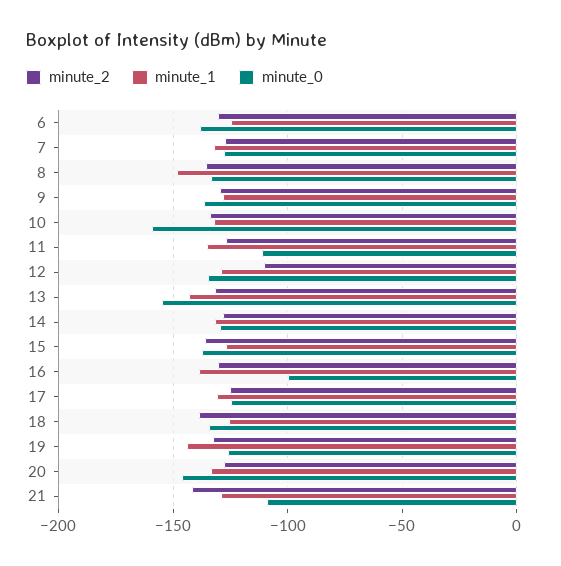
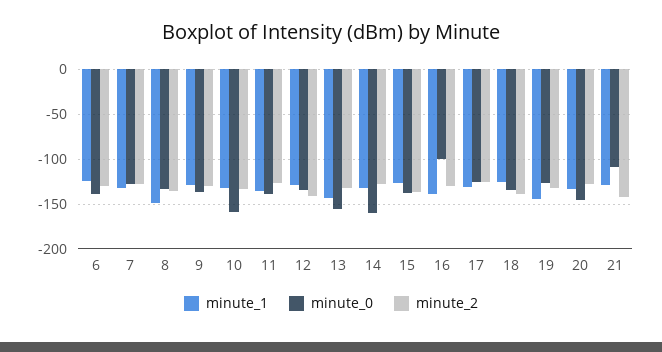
minute_0, 11: -110 -> -140
minute_2, 12: -110 -> -140
minute_0, 14: -130 -> -160

